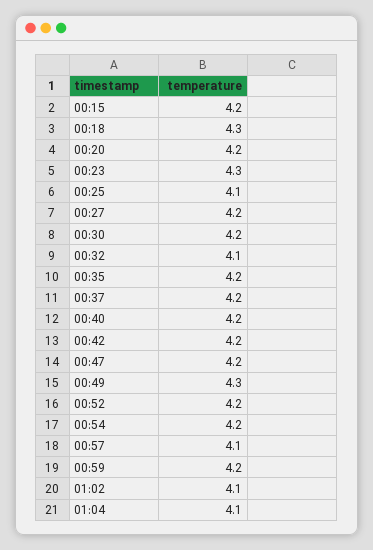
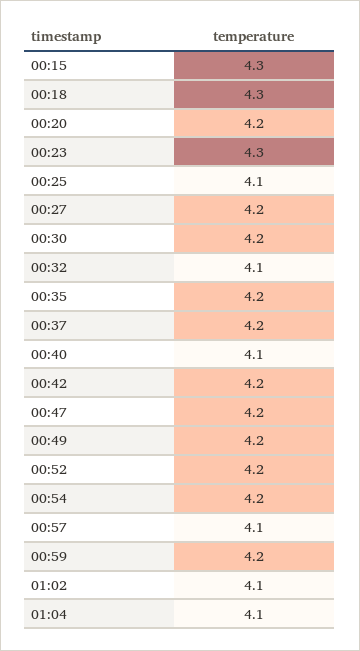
00:15: 4.2 -> 4.3
00:40: 4.2 -> 4.1
00:49: 4.3 -> 4.2

